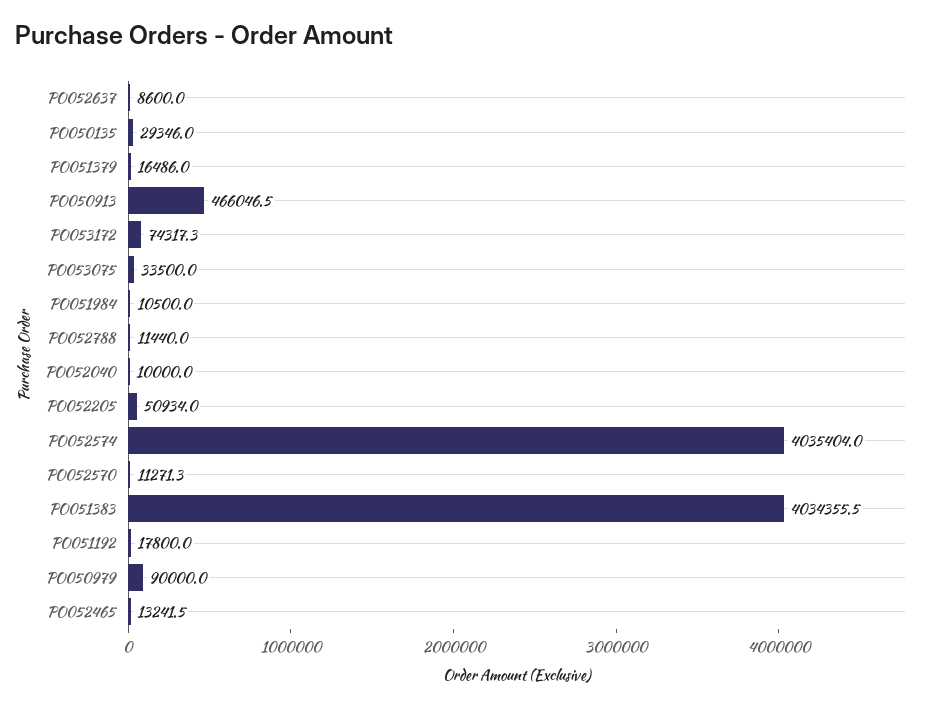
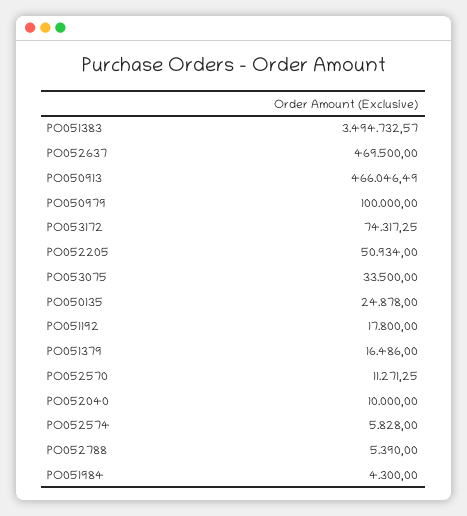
PO052637: 8600 -> 469500
PO050135: 29346 -> 24878
PO051984: 10500 -> 4300
PO052788: 11440 -> 5390
PO052574: 4035404 -> 5828
PO051383: 4034355.5 -> 3494732.57
PO050979: 90000 -> 100000
PO052465: 13241.5 -> none

